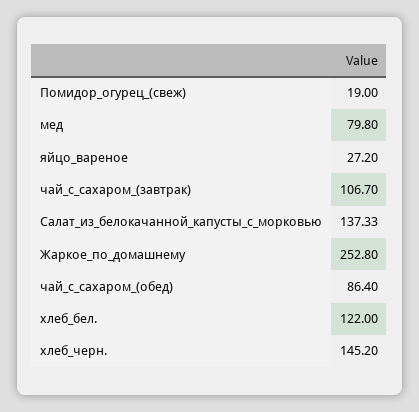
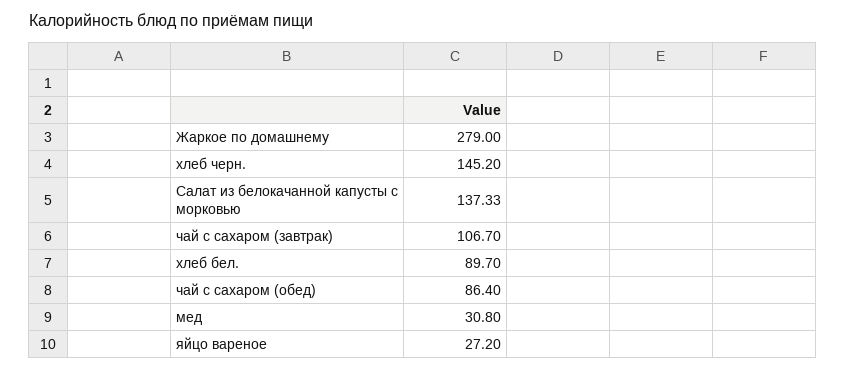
Помидор_огурец_(свеж): 19 -> none
мед: 79.8 -> 30.8
Жаркое_по_домашнему: 252.8 -> 279
хлеб_бел.: 122 -> 89.7

